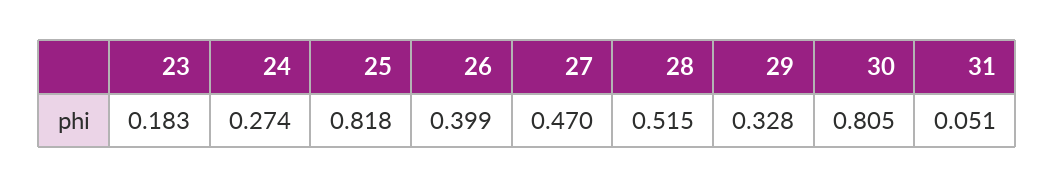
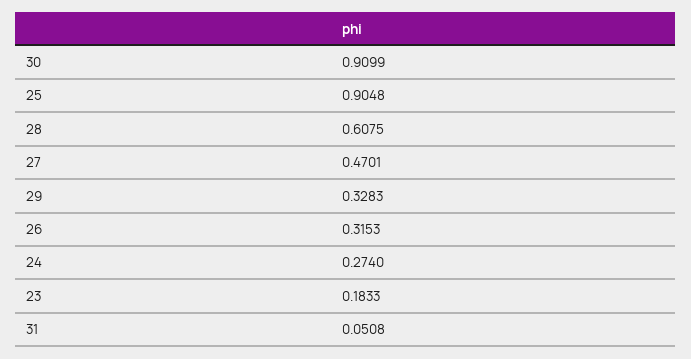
25: 0.818 -> 0.9048
26: 0.399 -> 0.3153
28: 0.515 -> 0.6075
30: 0.805 -> 0.9099

